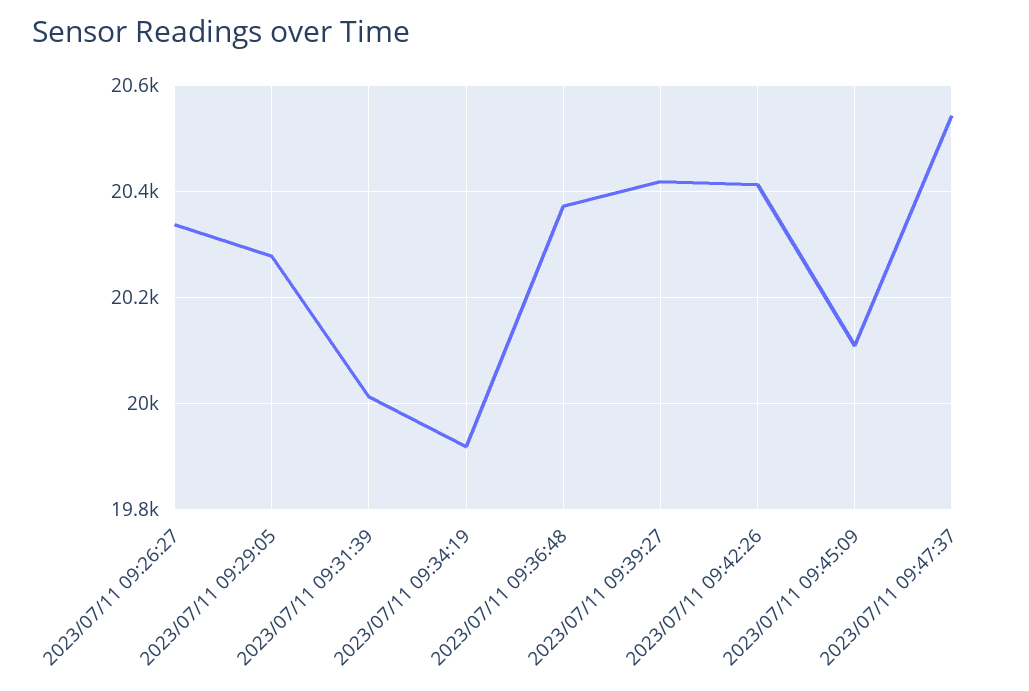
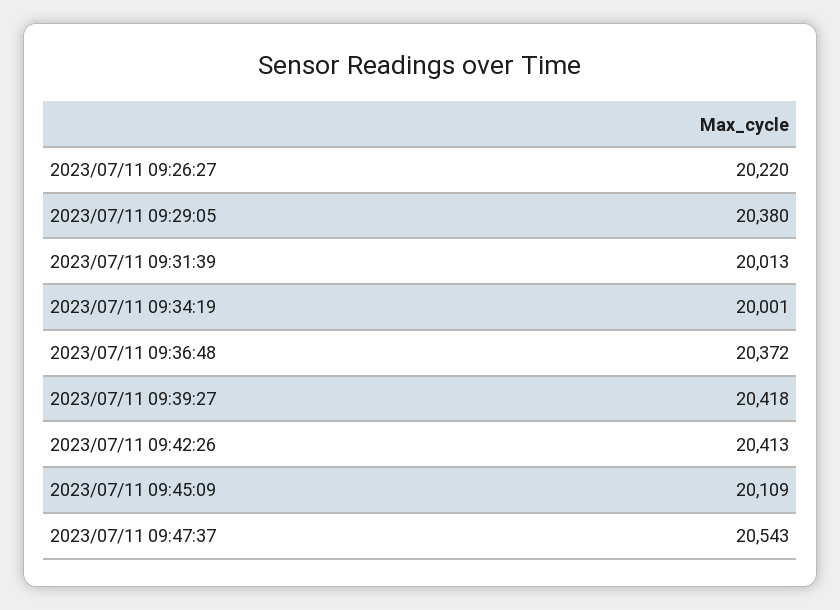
2023/07/11 09:26:27: 20340 -> 20220
2023/07/11 09:29:05: 20280 -> 20380
2023/07/11 09:34:19: 19920 -> 20001

